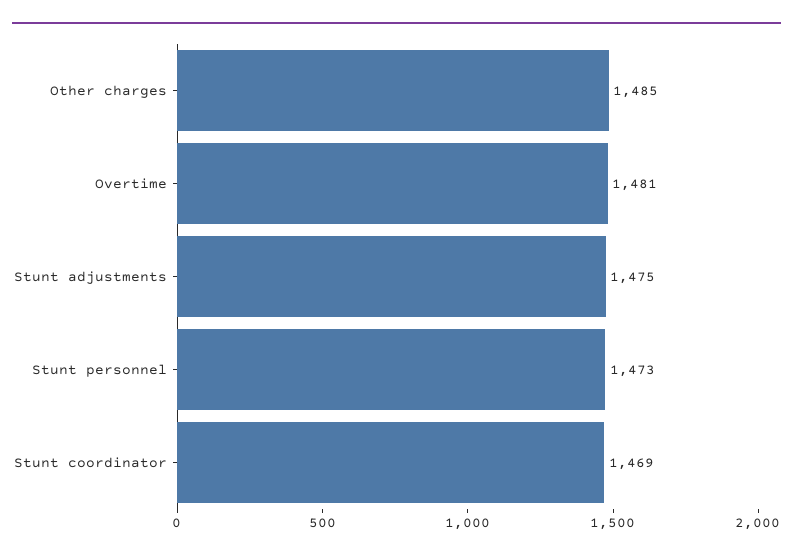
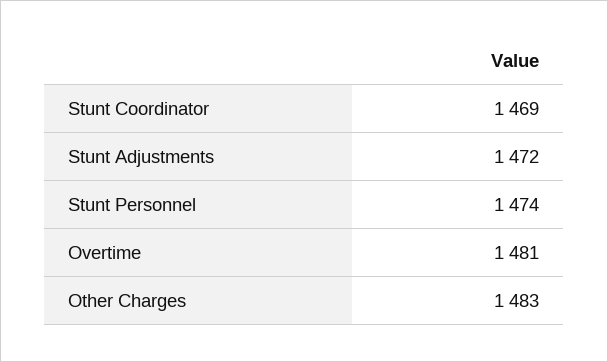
Other charges: 1485 -> 1483
Stunt adjustments: 1475 -> 1472
Stunt personnel: 1473 -> 1474

